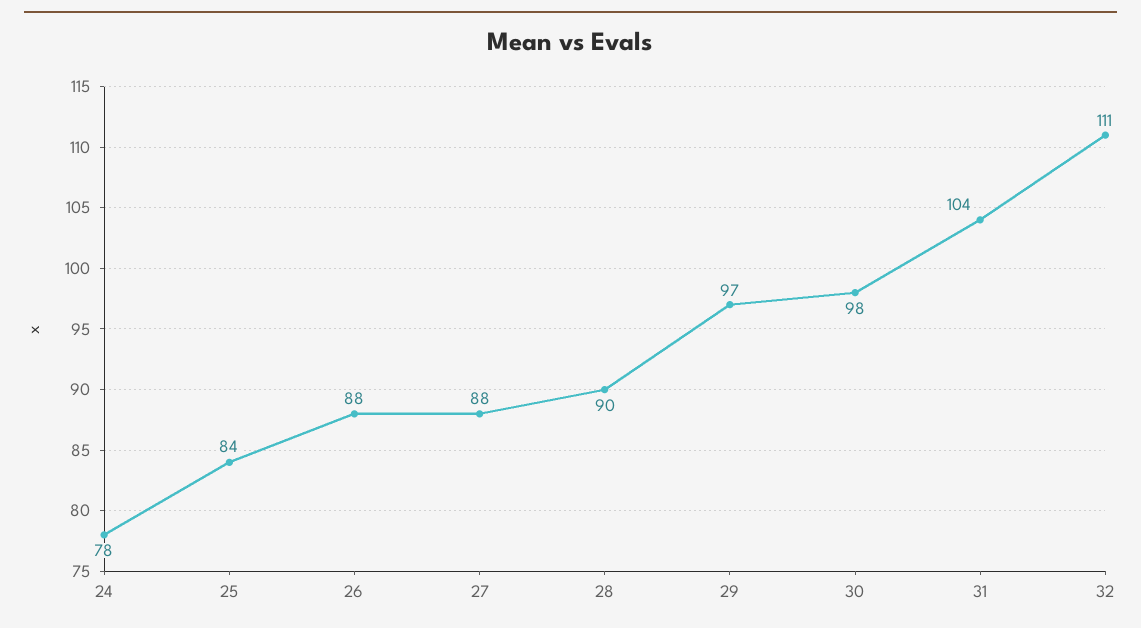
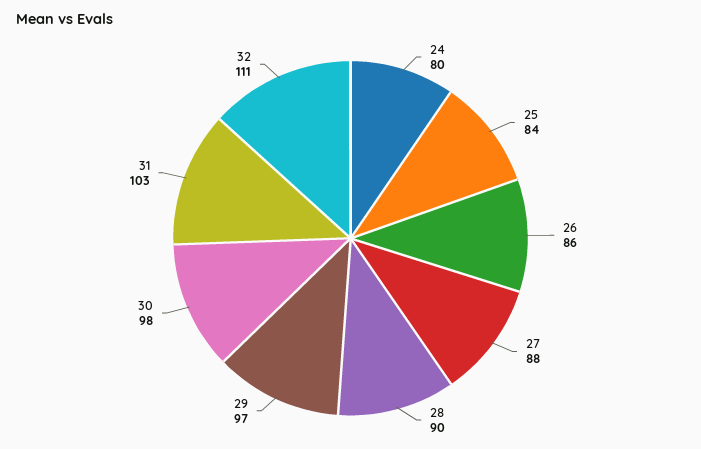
24: 78 -> 80
26: 88 -> 86
31: 104 -> 103

